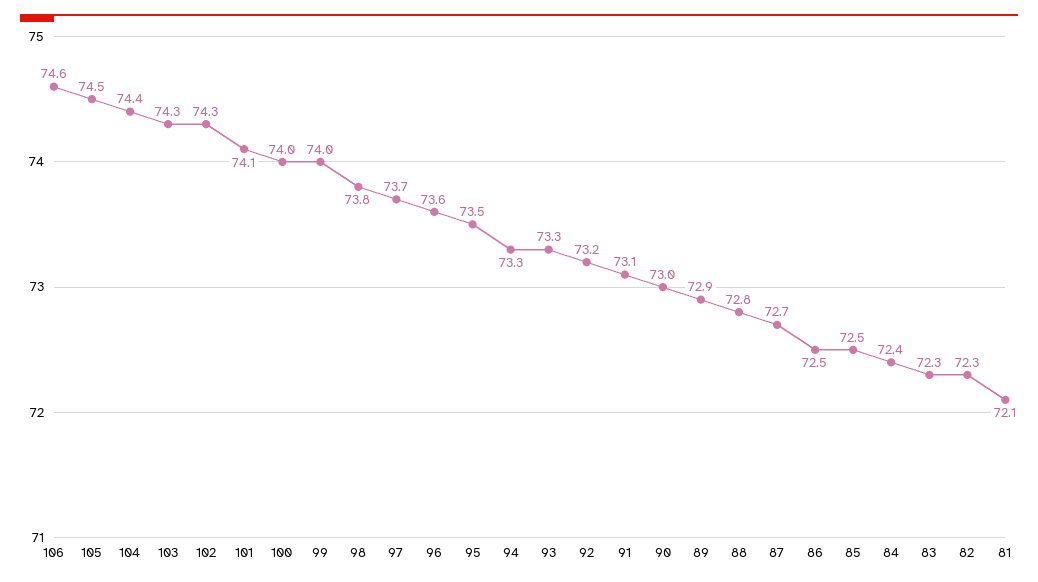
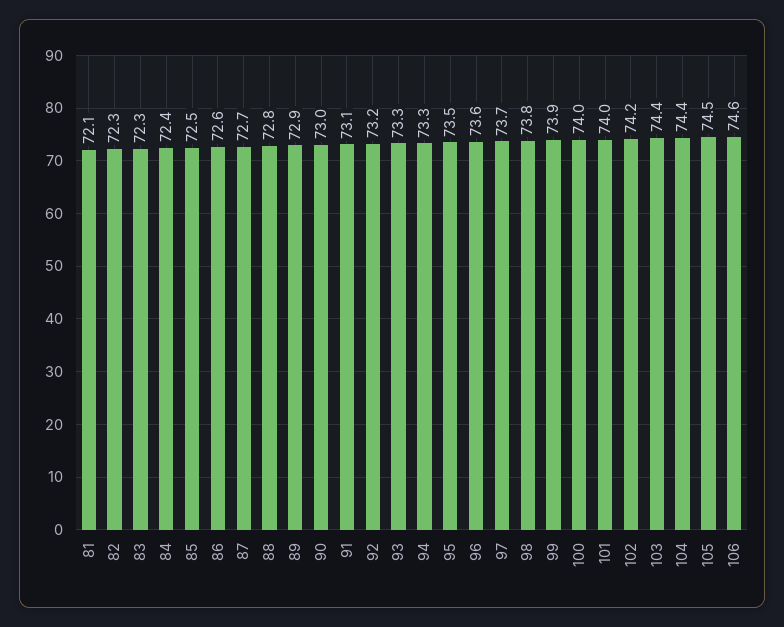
103: 74.3 -> 74.4
102: 74.3 -> 74.2
101: 74.1 -> 74
99: 74 -> 73.9
86: 72.5 -> 72.6

